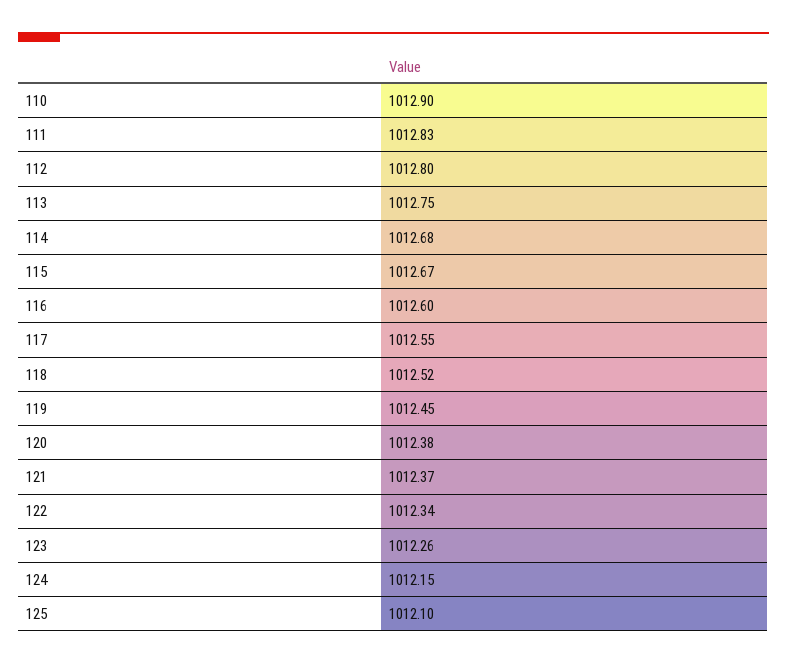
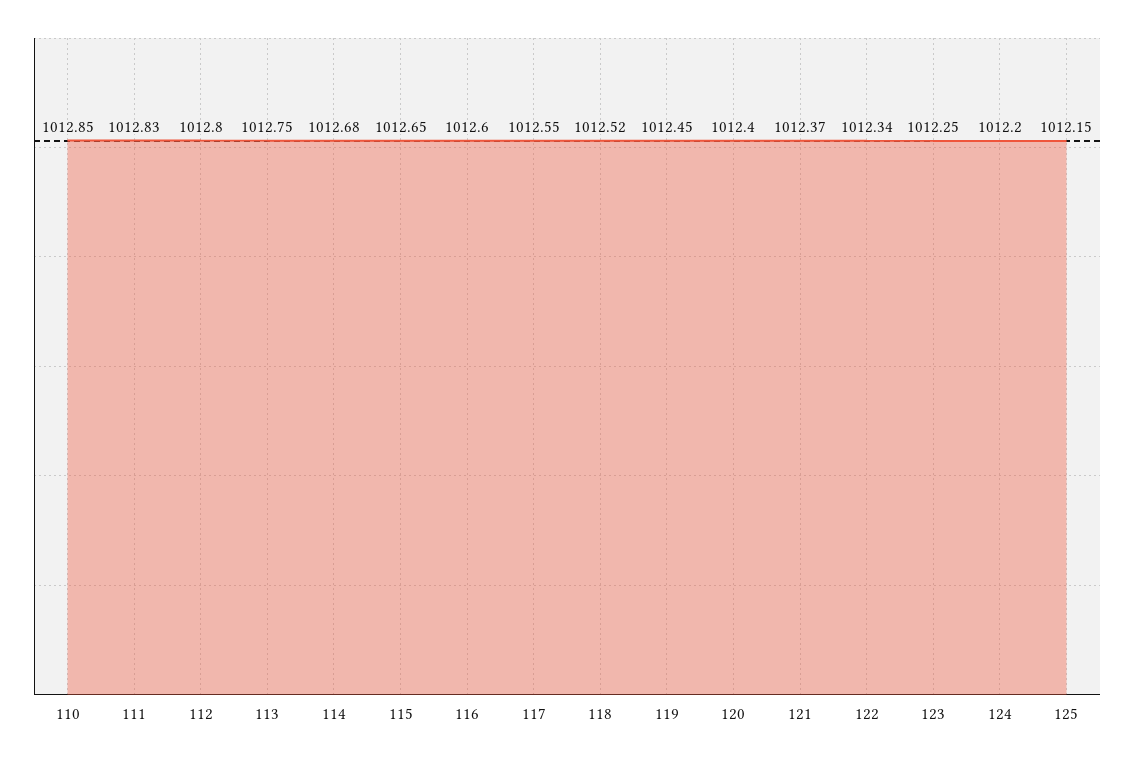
110: 1012.9 -> 1012.85
115: 1012.67 -> 1012.65
120: 1012.38 -> 1012.4
123: 1012.26 -> 1012.25
124: 1012.15 -> 1012.2
125: 1012.1 -> 1012.15

